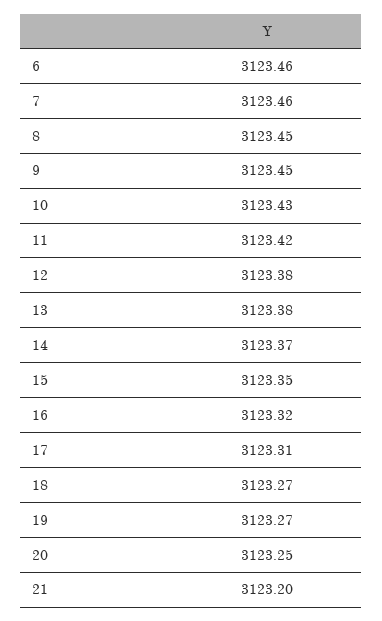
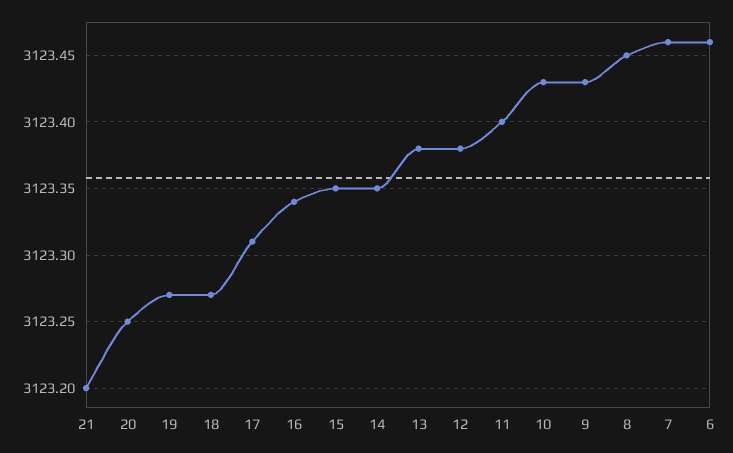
9: 3123.45 -> 3123.43
11: 3123.42 -> 3123.4
14: 3123.37 -> 3123.35
16: 3123.32 -> 3123.34

